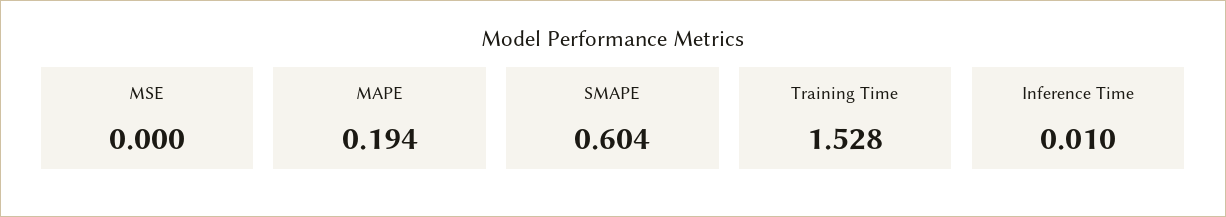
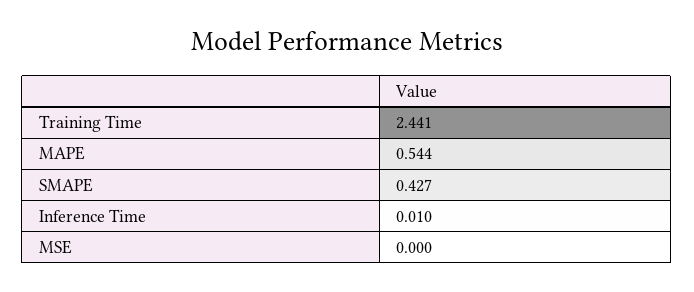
MAPE: 0.194 -> 0.544
SMAPE: 0.604 -> 0.427
Training Time: 1.528 -> 2.441

